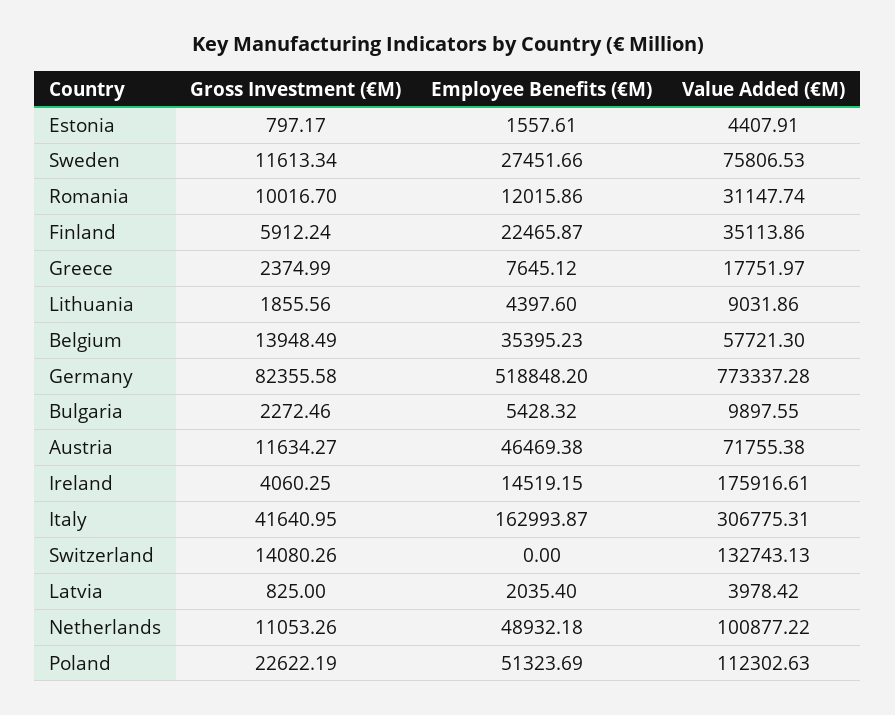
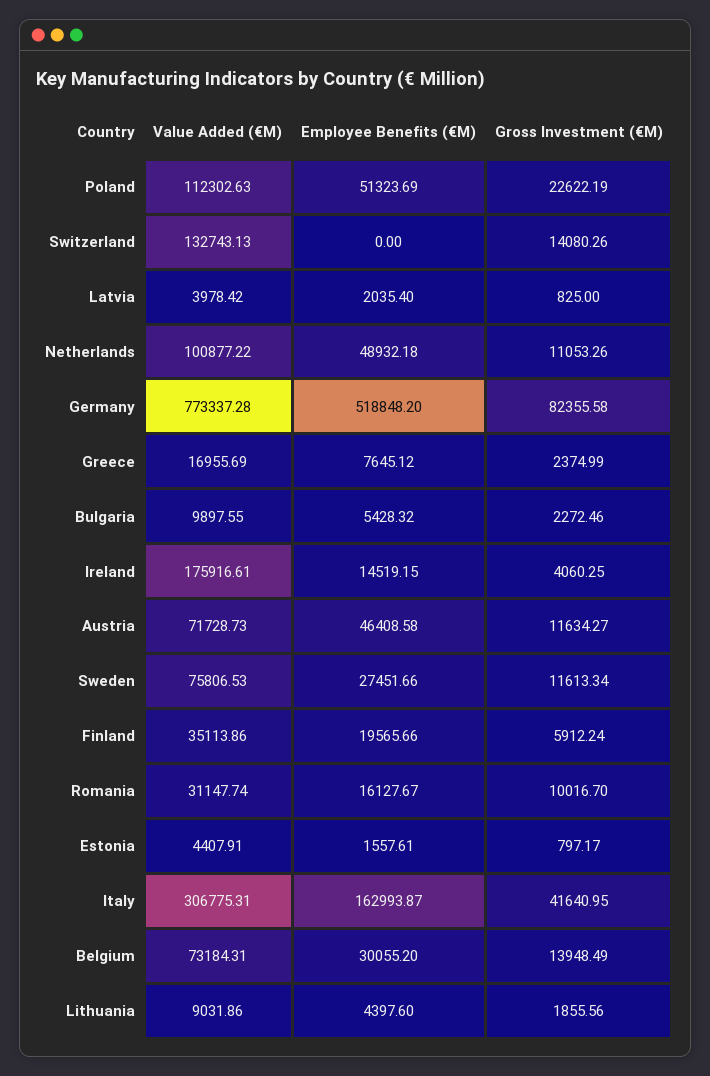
Employee Benefits (€M), Romania: 12015.86 -> 16127.67
Employee Benefits (€M), Finland: 22465.87 -> 19565.66
Value Added (€M), Greece: 17751.97 -> 16955.69
Employee Benefits (€M), Belgium: 35395.23 -> 30055.2
Value Added (€M), Belgium: 57721.3 -> 73184.31
Employee Benefits (€M), Austria: 46469.38 -> 46408.58
Value Added (€M), Austria: 71755.38 -> 71728.73

